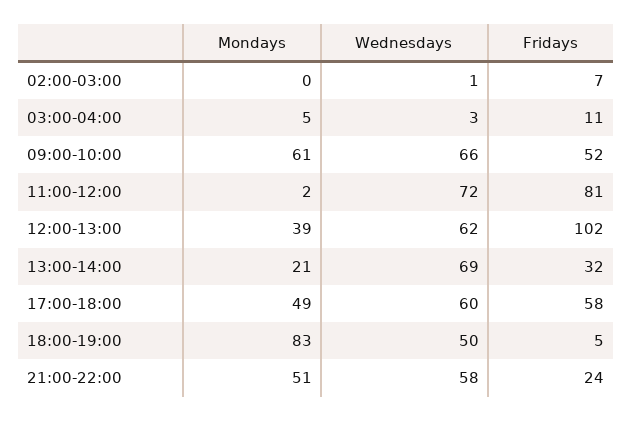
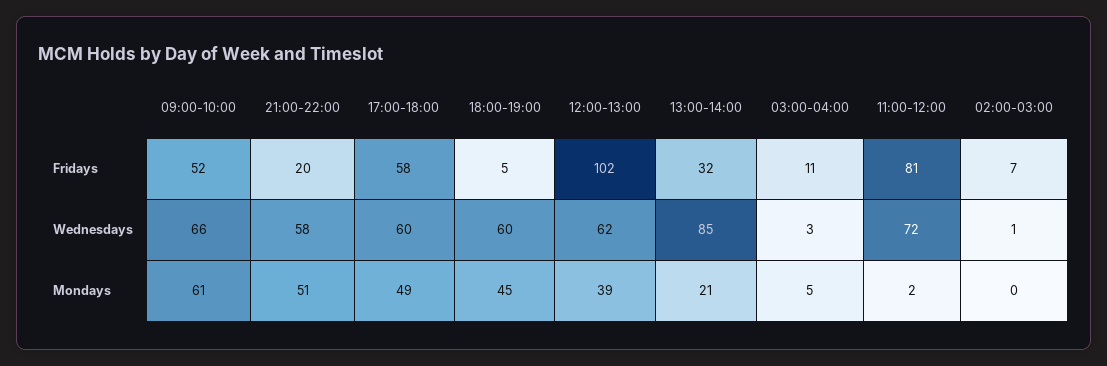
Wednesdays, 13:00-14:00: 69 -> 85
Mondays, 18:00-19:00: 83 -> 45
Wednesdays, 18:00-19:00: 50 -> 60
Fridays, 21:00-22:00: 24 -> 20

